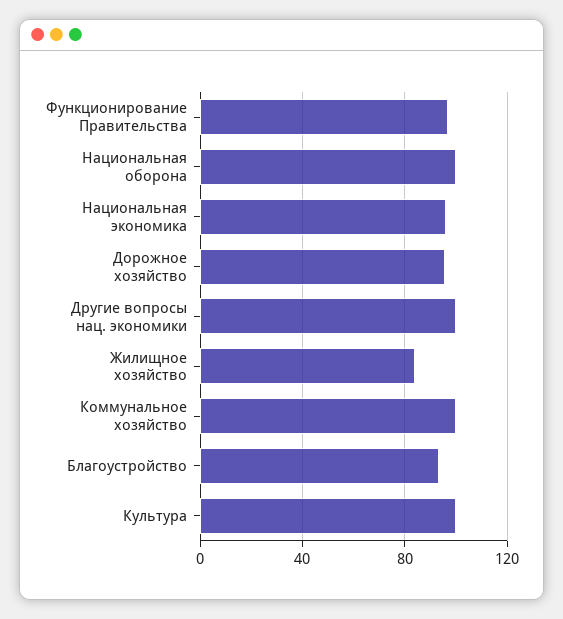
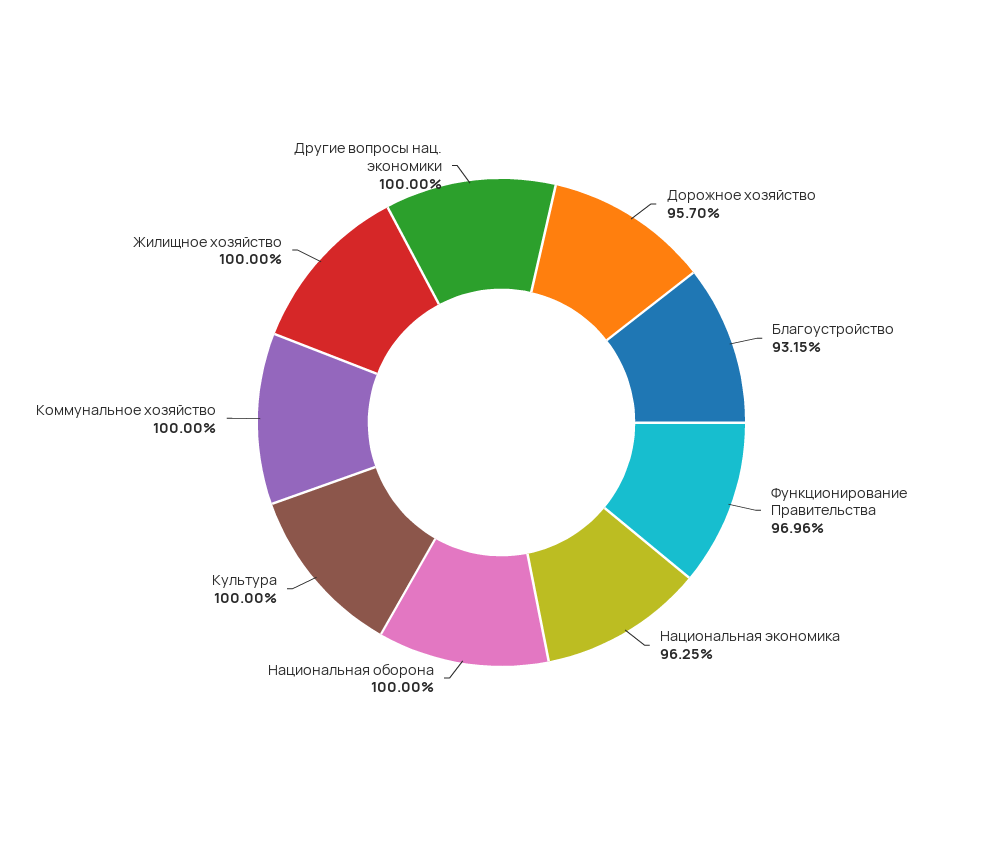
Жилищное хозяйство: 85 -> 100

